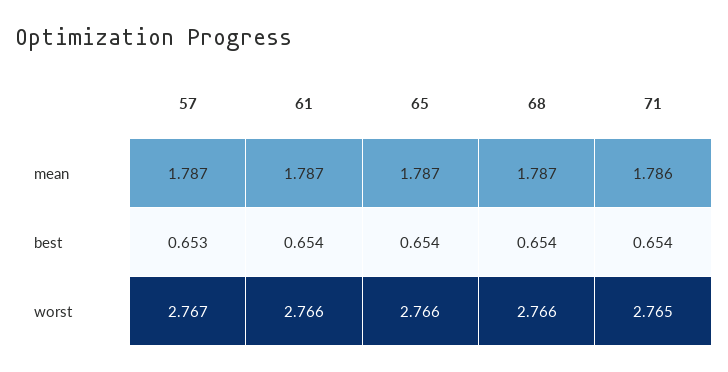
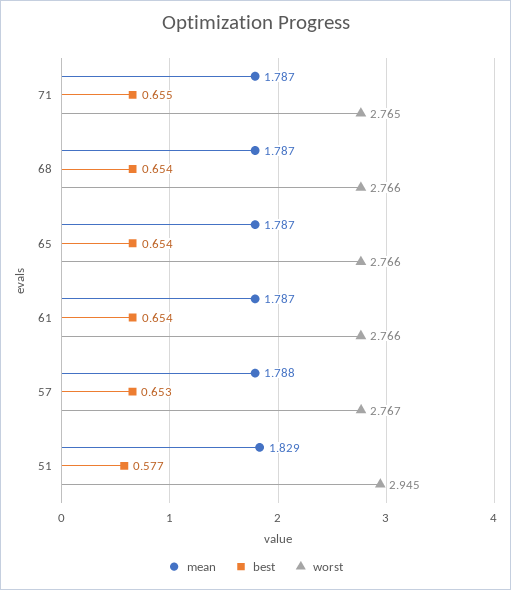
mean, 57: 1.787 -> 1.788
mean, 71: 1.786 -> 1.787
best, 71: 0.654 -> 0.655
mean, 51: none -> 1.829
best, 51: none -> 0.577
worst, 51: none -> 2.945

